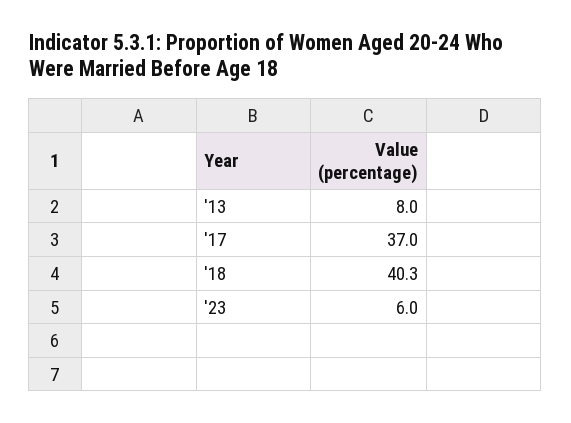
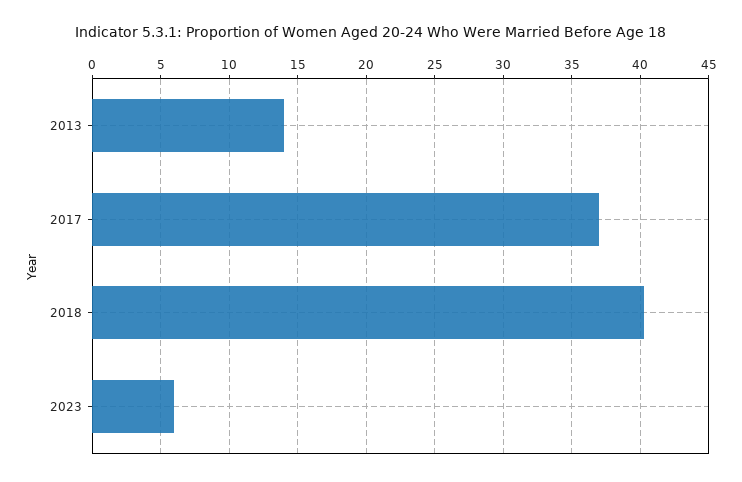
'13: 8 -> 14

